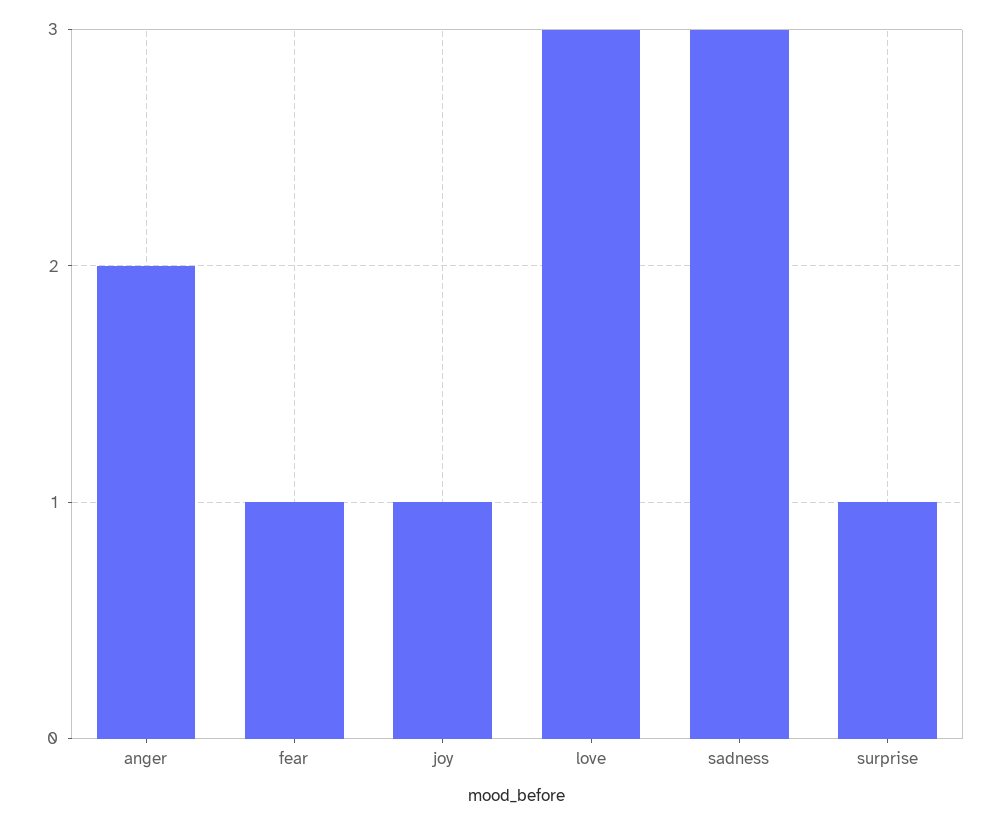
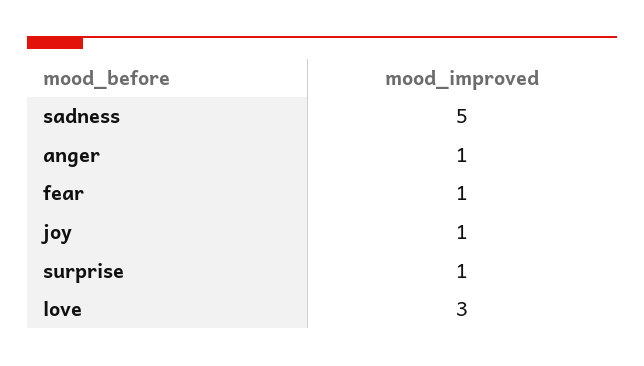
anger: 2 -> 1
sadness: 3 -> 5

